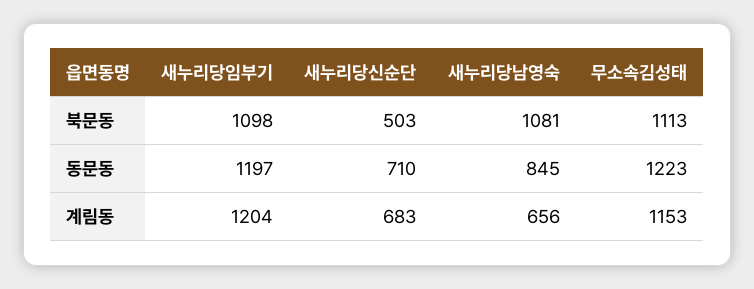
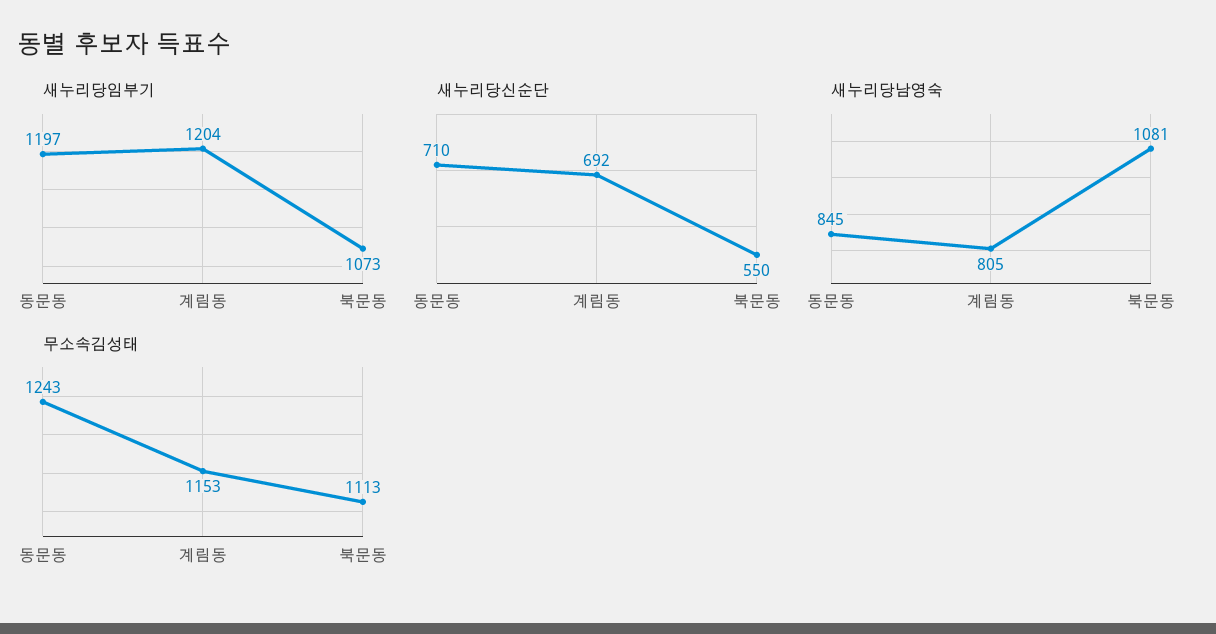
새누리당임부기, 북문동: 1098 -> 1073
새누리당신순단, 북문동: 503 -> 550
무소속김성태, 동문동: 1223 -> 1243
새누리당신순단, 계림동: 683 -> 692
새누리당남영숙, 계림동: 656 -> 805

